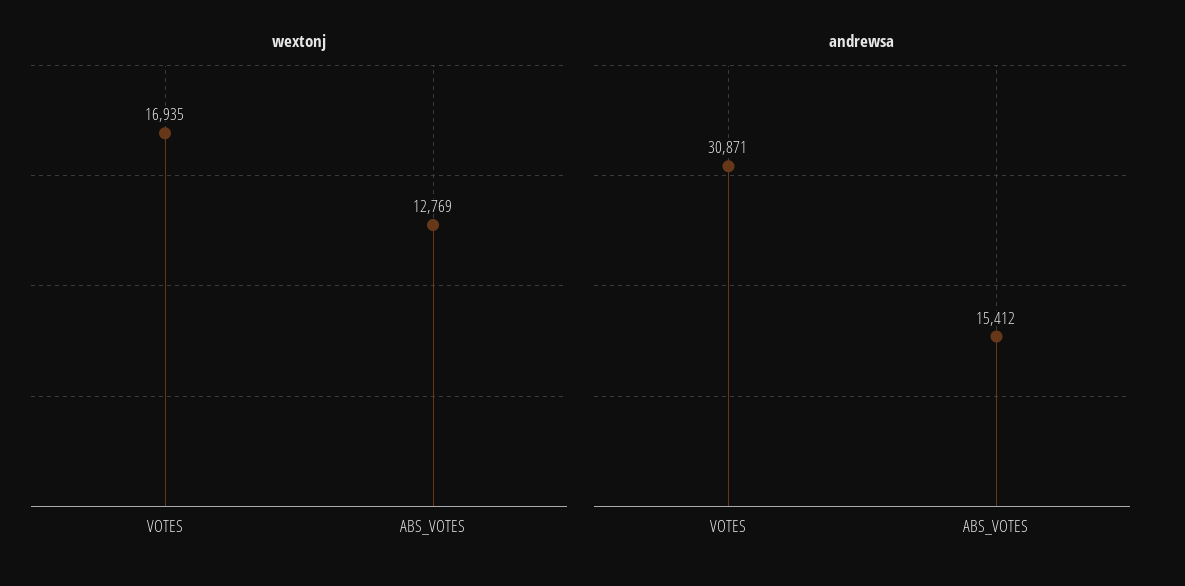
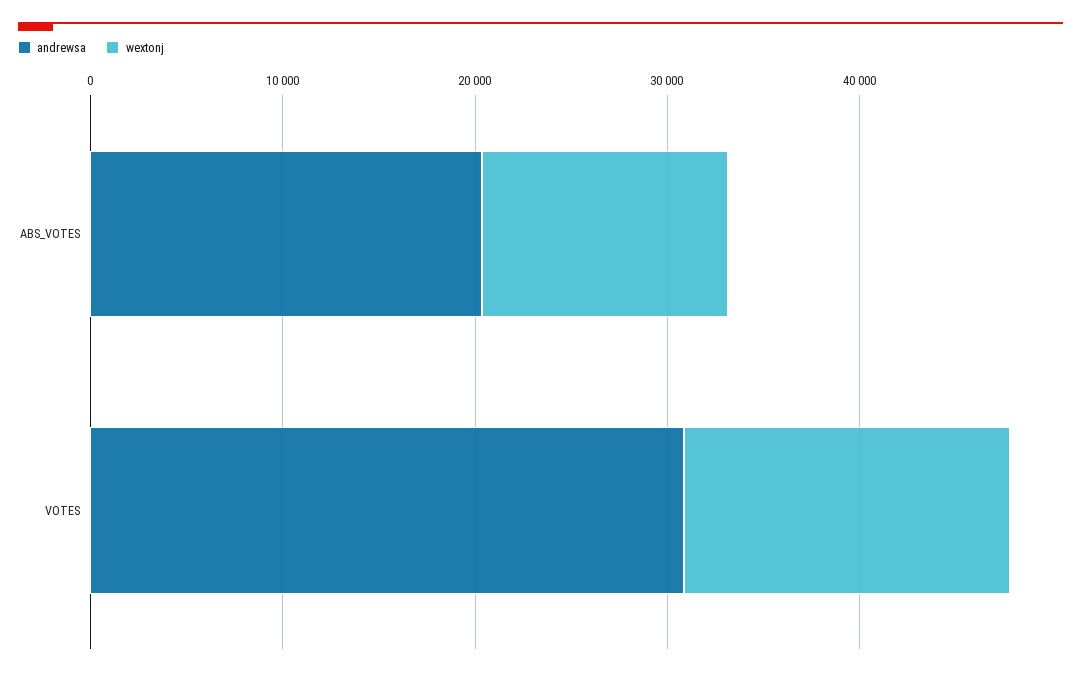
andrewsa, ABS_VOTES: 15412 -> 20000

